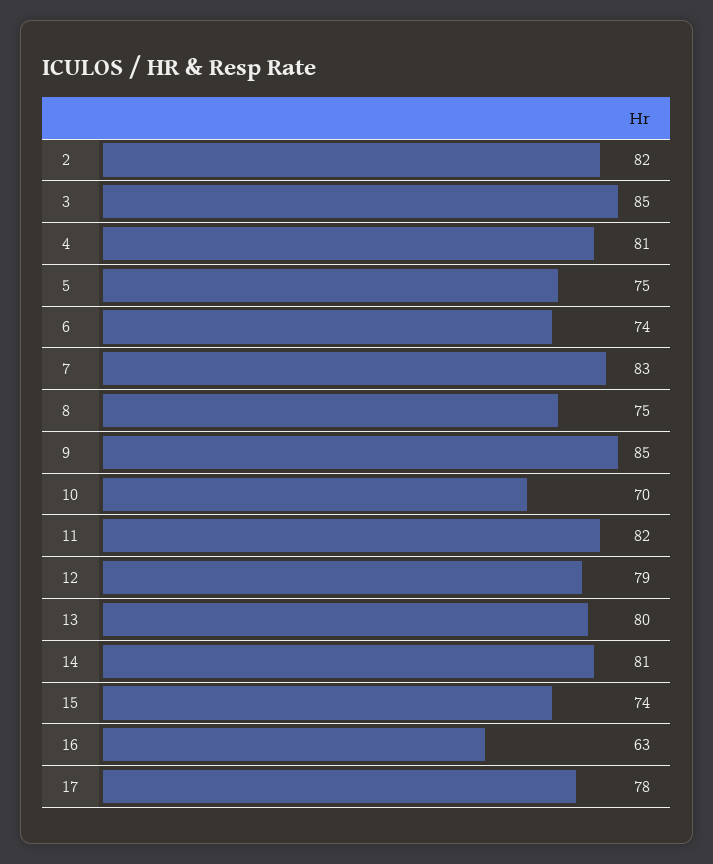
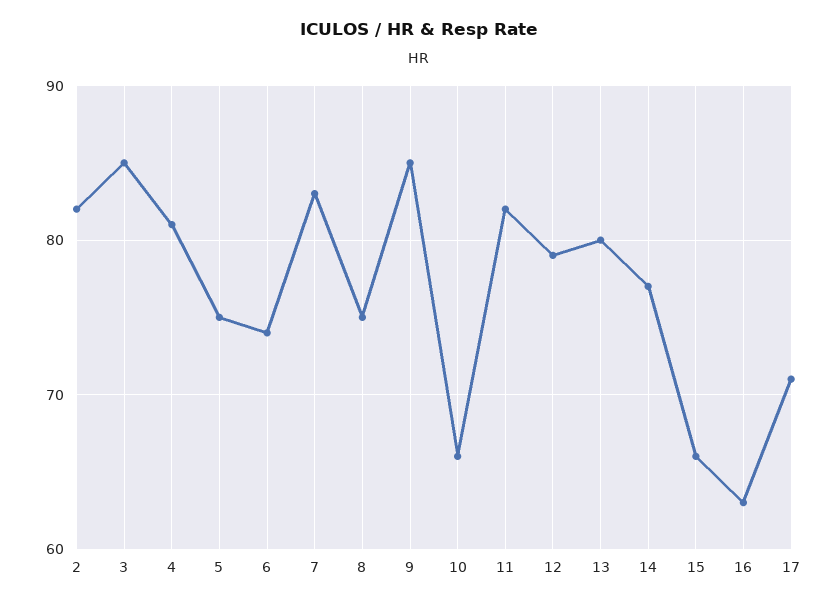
10: 70 -> 66
14: 81 -> 77
15: 74 -> 66
17: 78 -> 71

